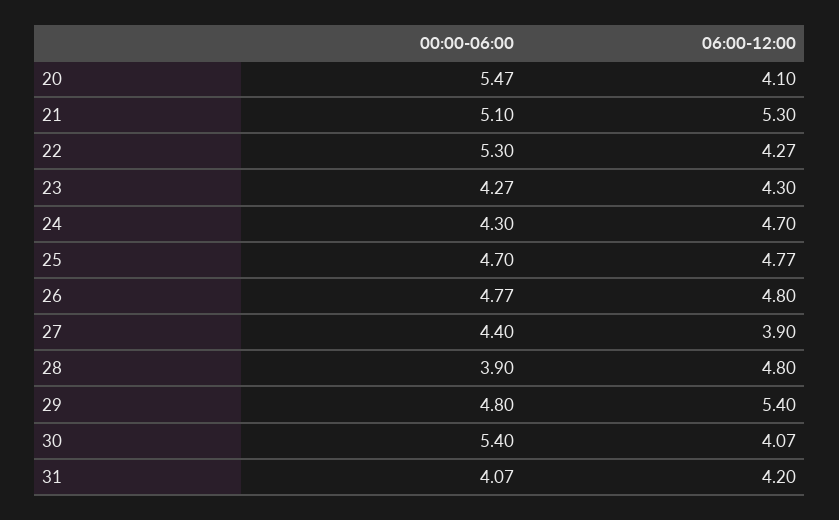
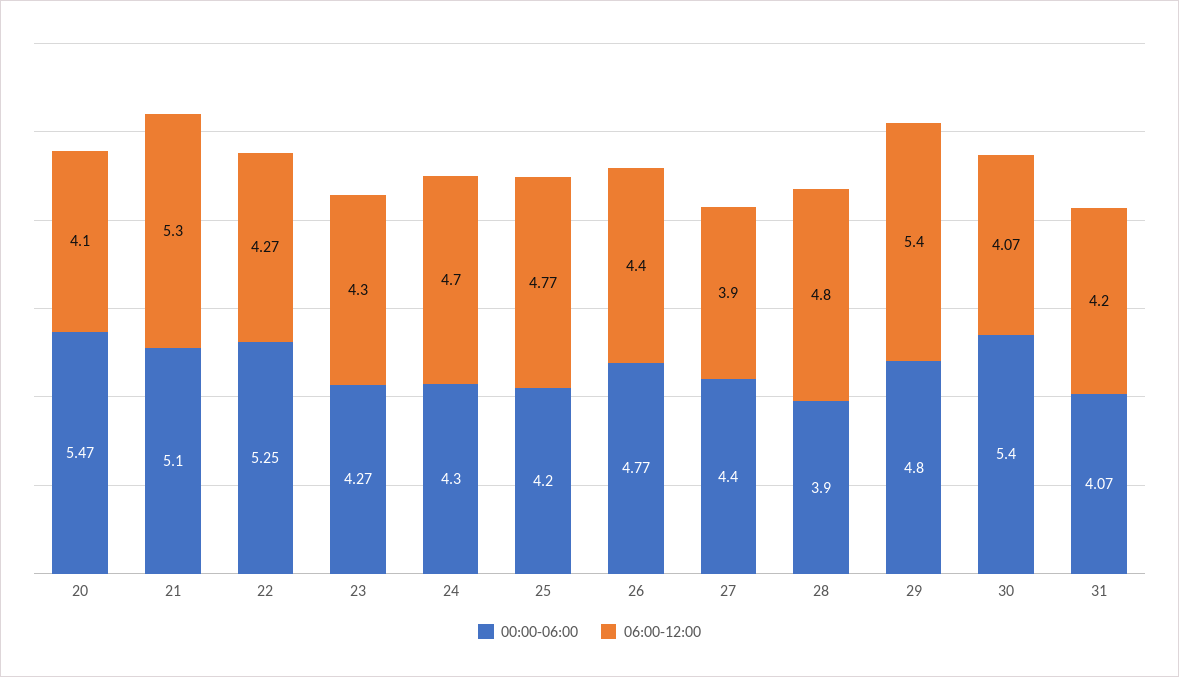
00:00-06:00, 22: 5.3 -> 5.25
00:00-06:00, 25: 4.7 -> 4.2
06:00-12:00, 26: 4.8 -> 4.4

